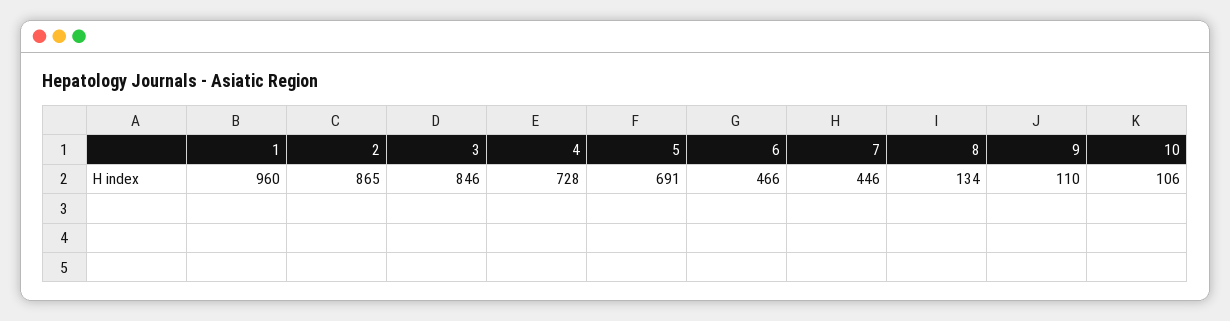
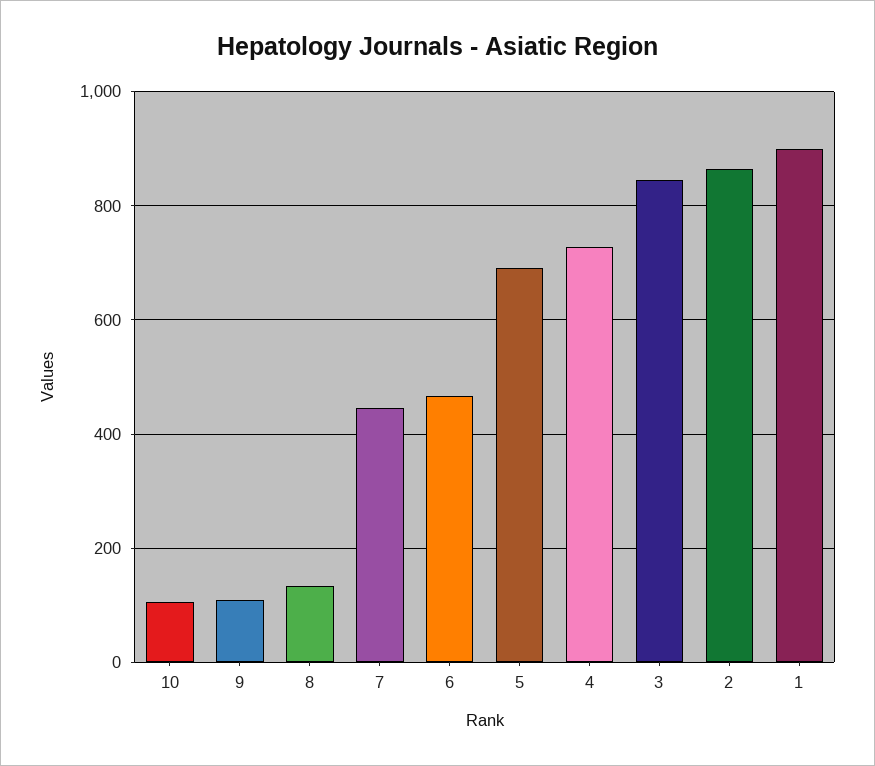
1: 960 -> 900

